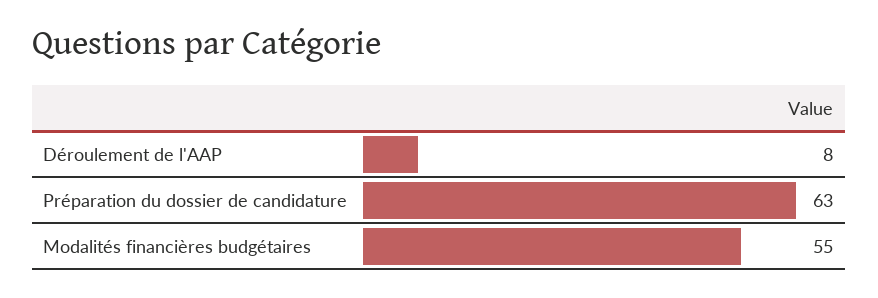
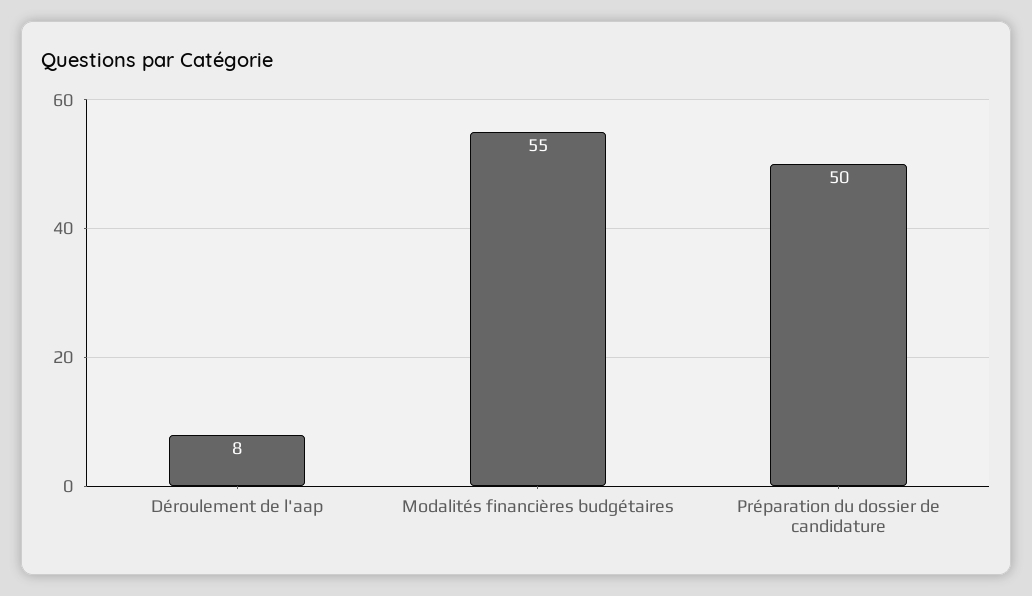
Préparation du dossier de candidature: 63 -> 50

